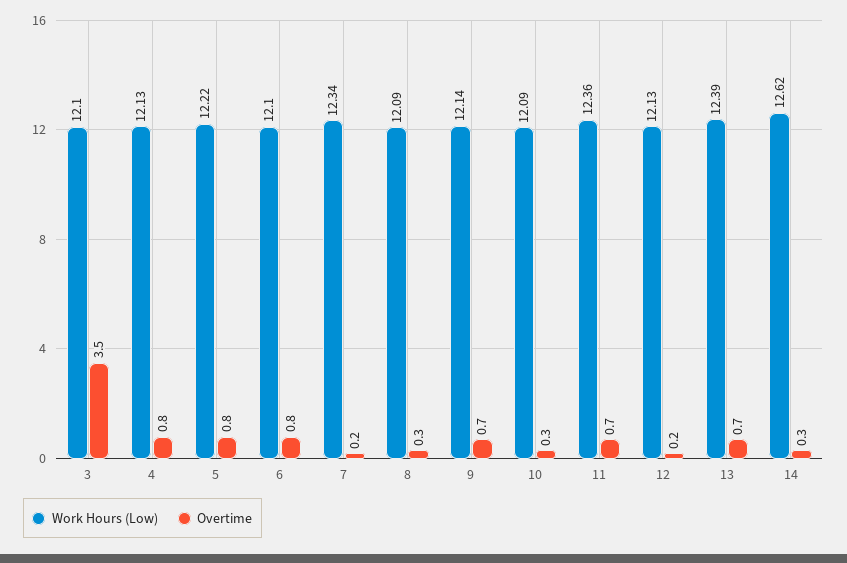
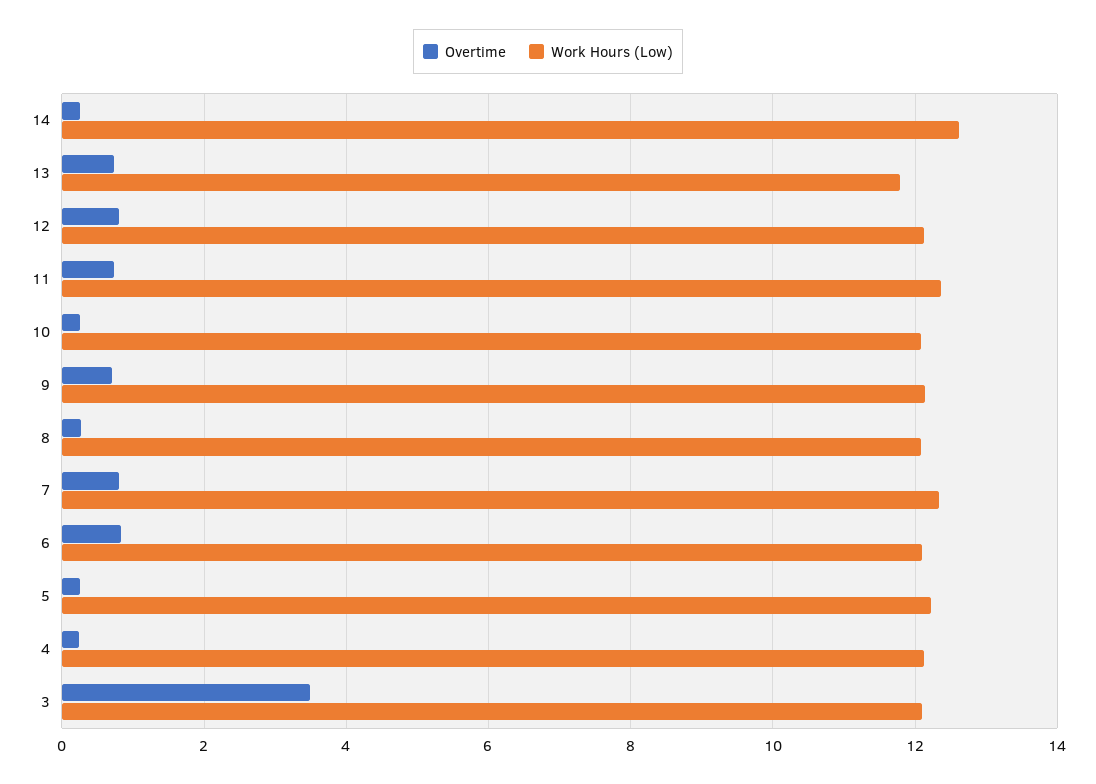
Overtime, 4: 0.8 -> 0.2
Overtime, 5: 0.8 -> 0.2
Overtime, 7: 0.2 -> 0.8
Overtime, 12: 0.2 -> 0.8
Work Hours (Low), 13: 12.39 -> 11.8

